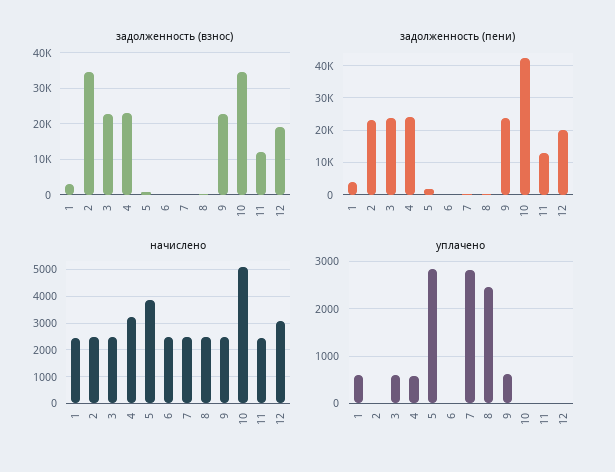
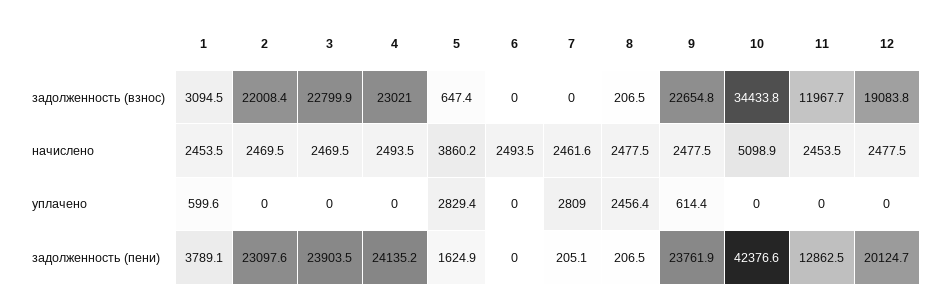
задолженность (взнос), 2: 34000 -> 22008.4
начислено, 4: 3250 -> 2493.5
начислено, 12: 3000 -> 2477.5
уплачено, 3: 600 -> 0
уплачено, 4: 600 -> 0

